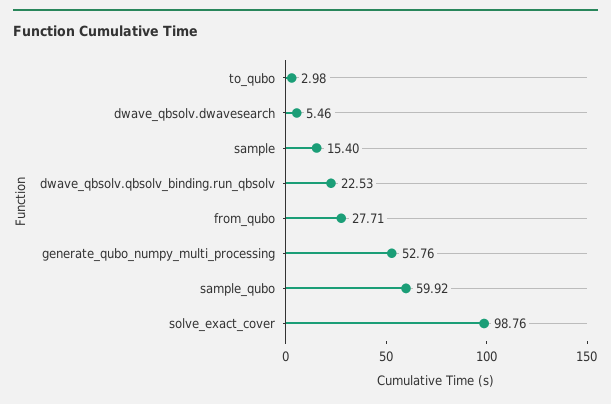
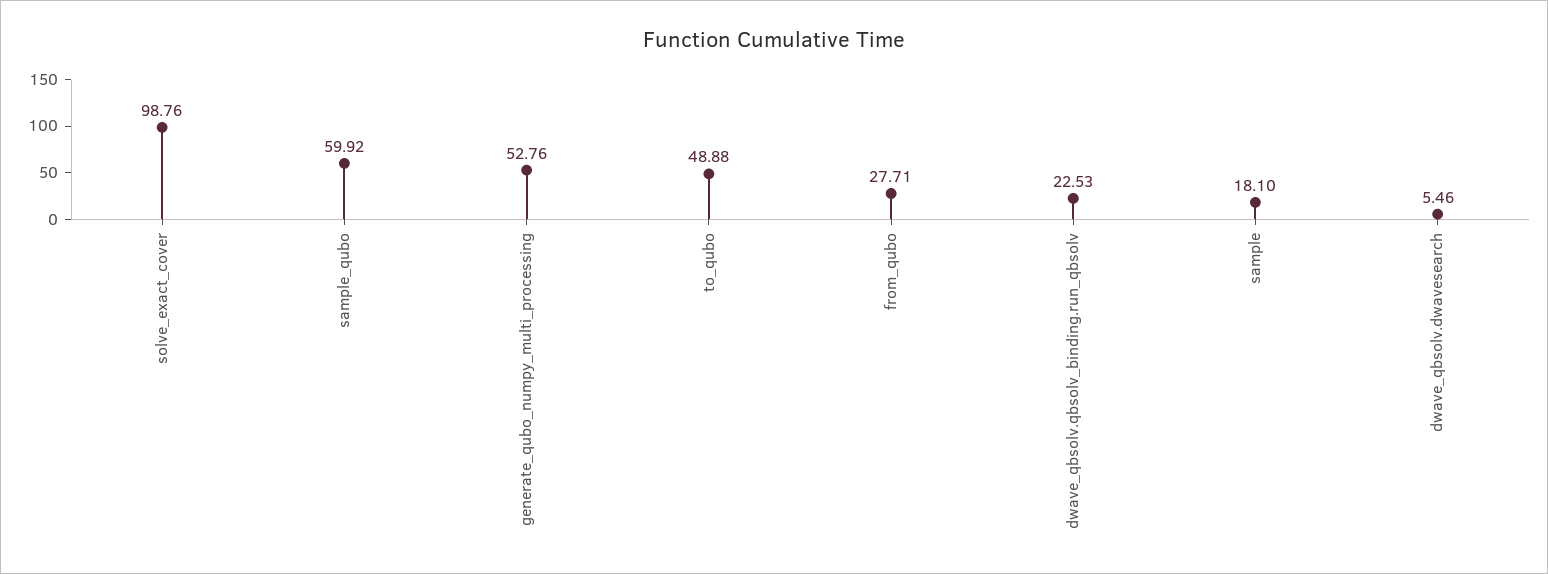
to_qubo: 2.98 -> 48.88
sample: 15.4 -> 18.1

